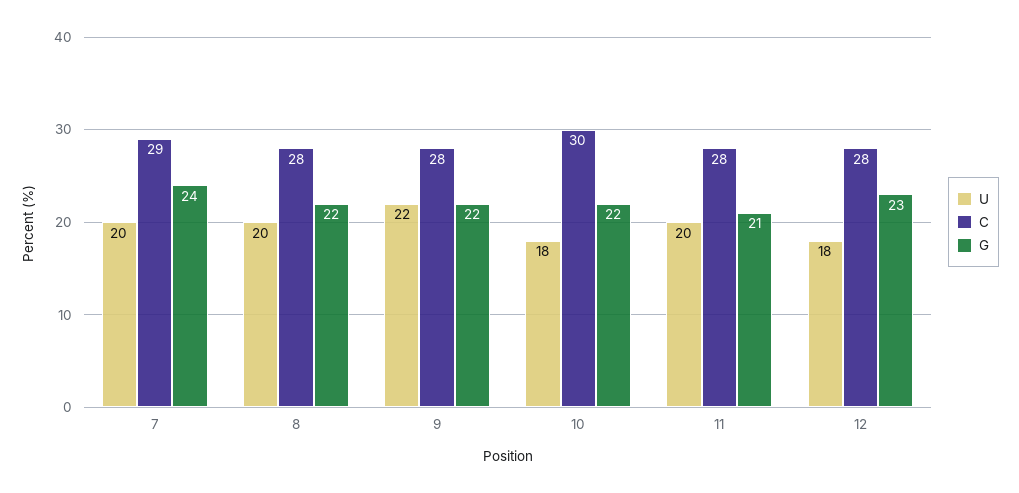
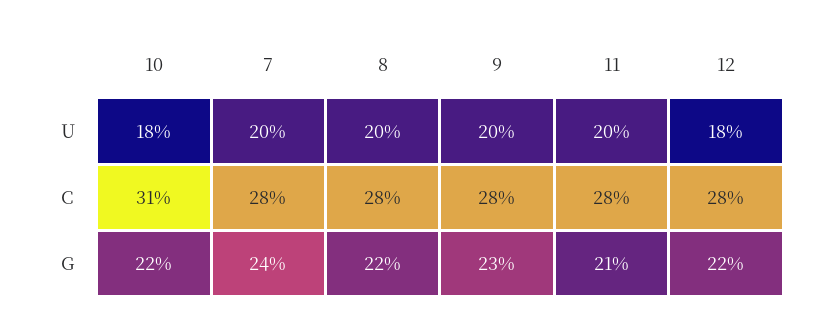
C, 7: 29 -> 28
U, 9: 22 -> 20
G, 9: 22 -> 23
C, 10: 30 -> 31
G, 12: 23 -> 22

